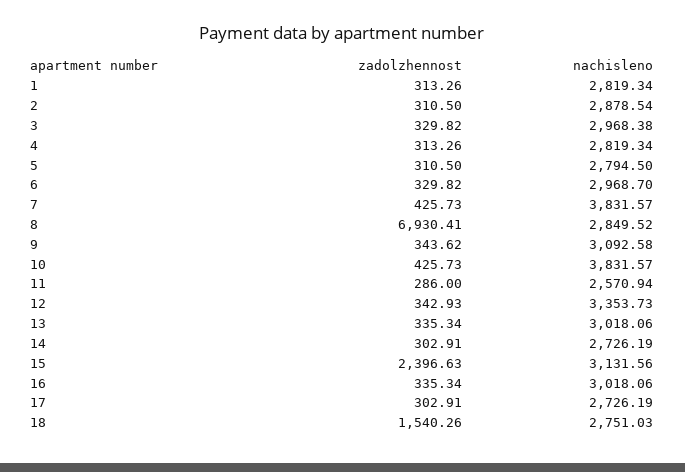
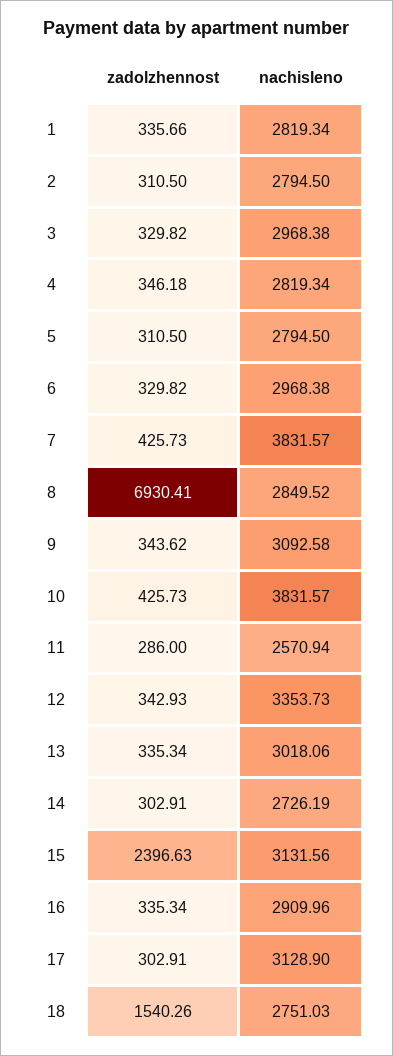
zadolzhennost, 1: 313.26 -> 335.66
nachisleno, 2: 2878.54 -> 2794.5
zadolzhennost, 4: 313.26 -> 346.18
nachisleno, 6: 2968.7 -> 2968.38
nachisleno, 16: 3018.06 -> 2909.96
nachisleno, 17: 2726.19 -> 3128.9

